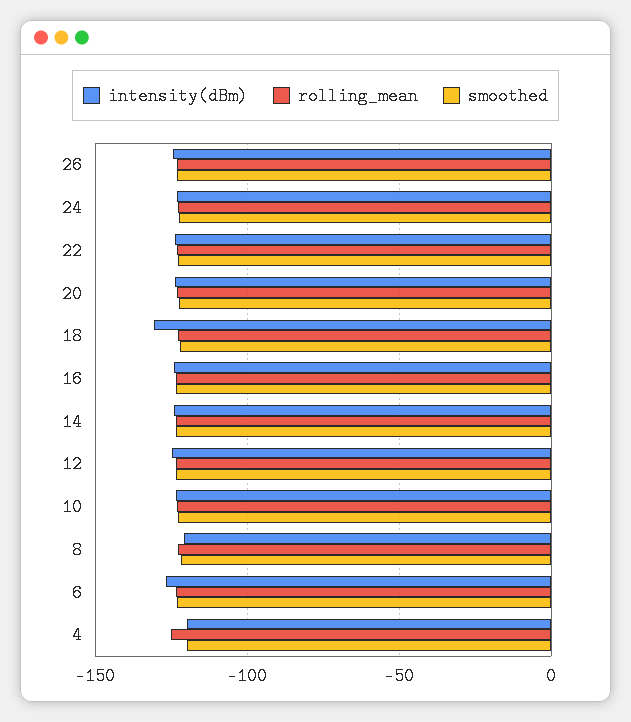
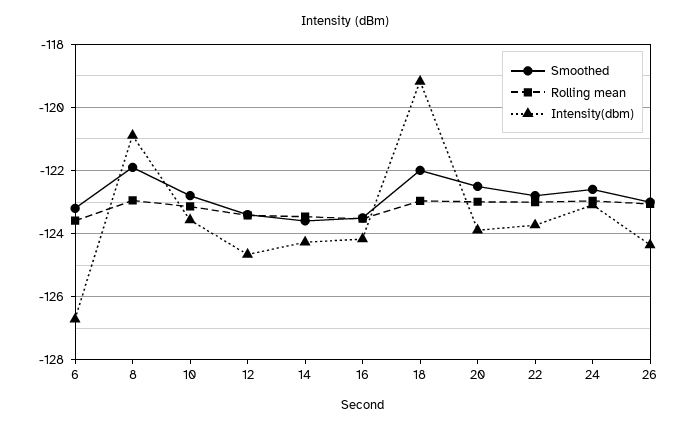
intensity(dBm), 18: -130 -> -119.2
intensity(dBm), 4: -120 -> none
rolling_mean, 4: -125 -> none
smoothed, 4: -120 -> none

